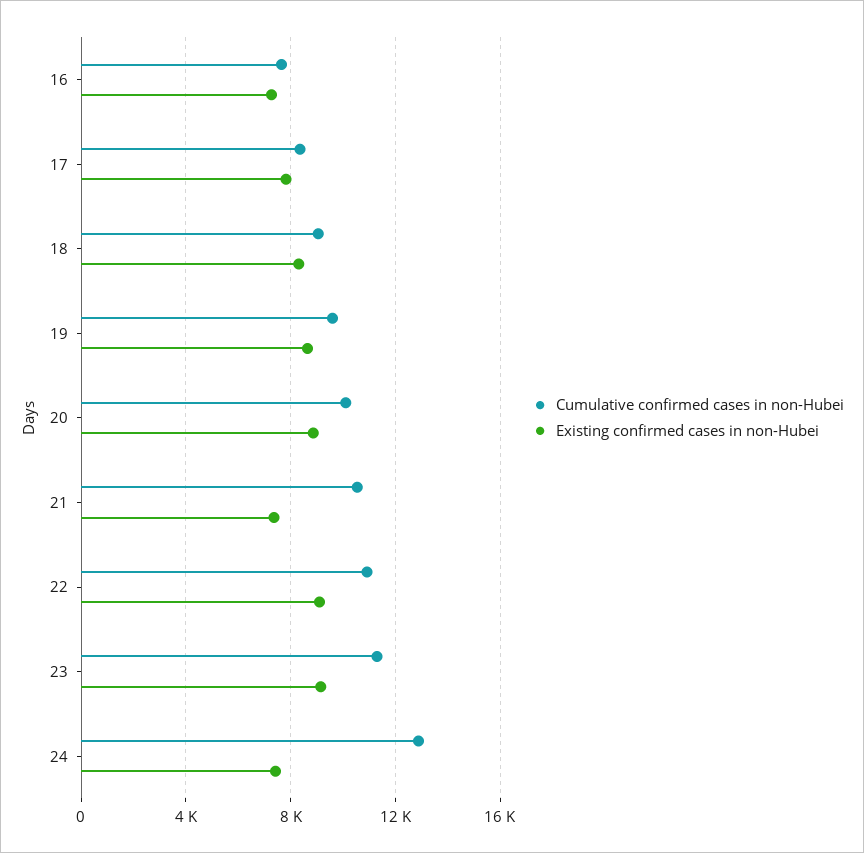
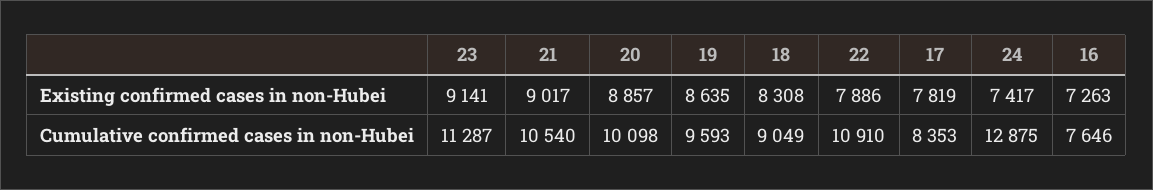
Existing confirmed cases in non-Hubei, 21: 7500 -> 9017
Existing confirmed cases in non-Hubei, 22: 9000 -> 7886

